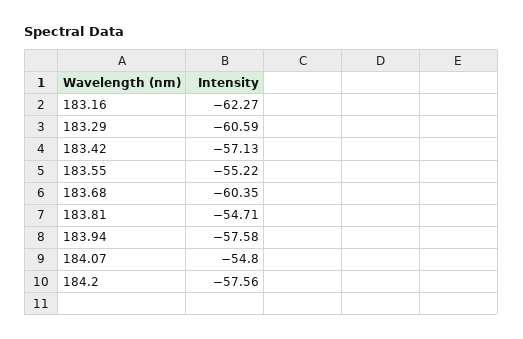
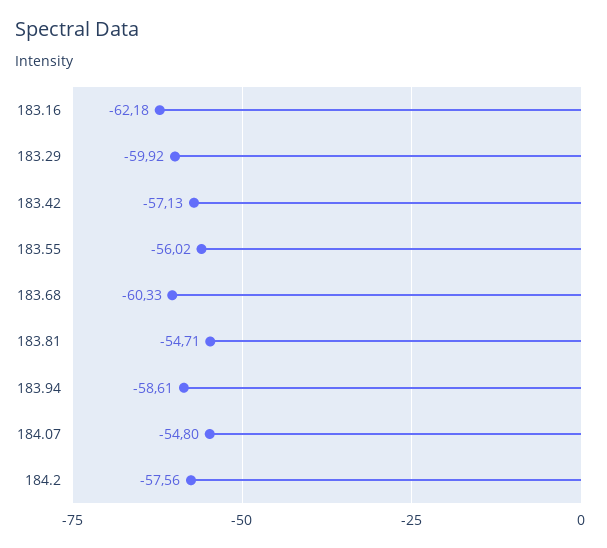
183.16: -62.27 -> -62.18
183.29: -60.59 -> -59.92
183.55: -55.22 -> -56.02
183.68: -60.35 -> -60.33
183.94: -57.58 -> -58.61

